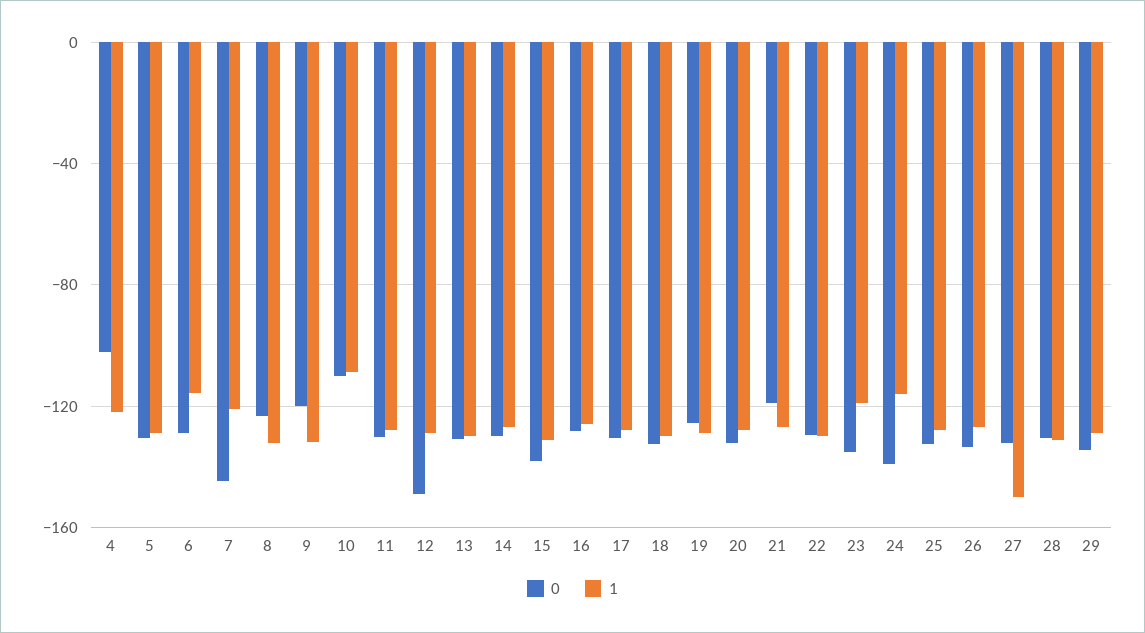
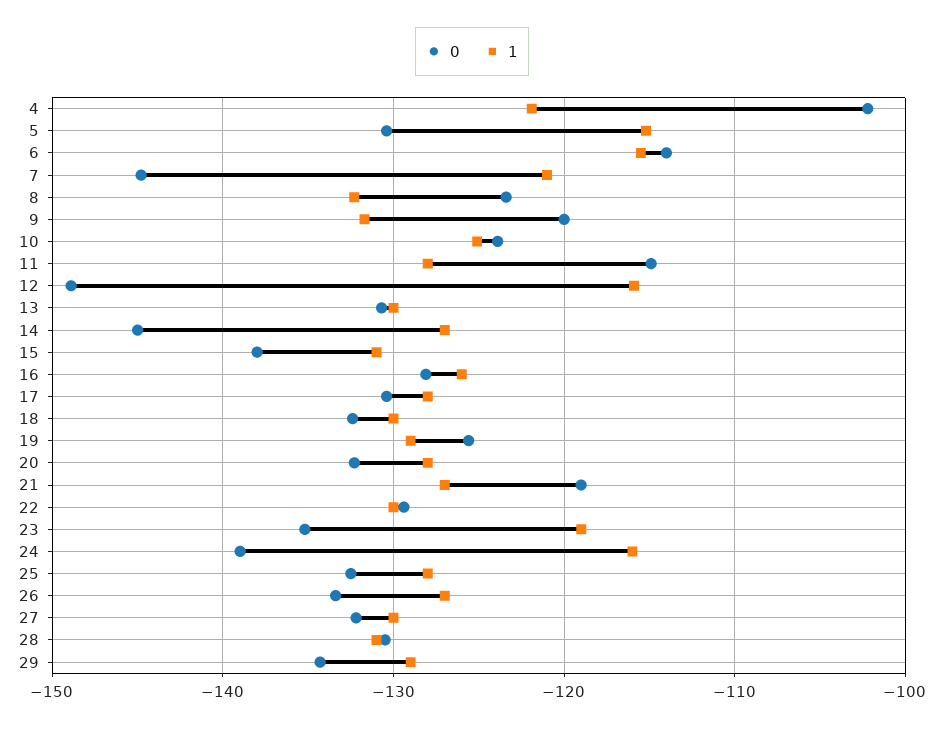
1, 5: -130 -> -115
0, 6: -130 -> -114
0, 10: -110 -> -124
1, 10: -110 -> -125
0, 11: -130 -> -115
1, 12: -130 -> -116
0, 14: -130 -> -145
1, 27: -150 -> -130

